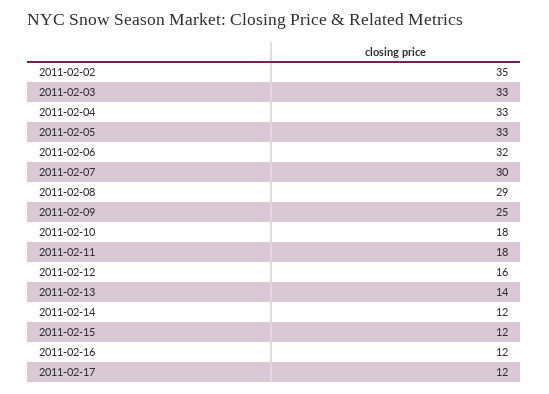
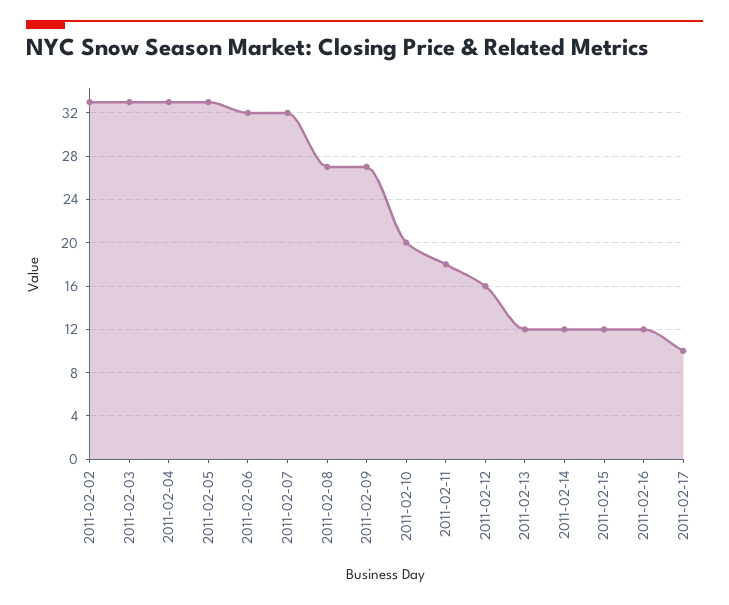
2011-02-02: 35 -> 33
2011-02-07: 30 -> 32
2011-02-08: 29 -> 27
2011-02-09: 25 -> 27
2011-02-10: 18 -> 20
2011-02-13: 14 -> 12
2011-02-17: 12 -> 10

